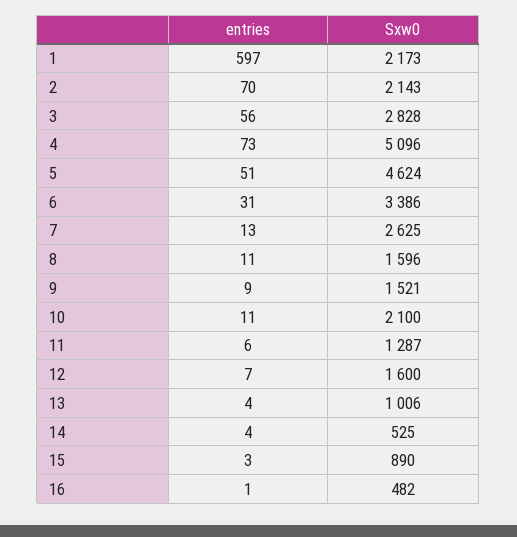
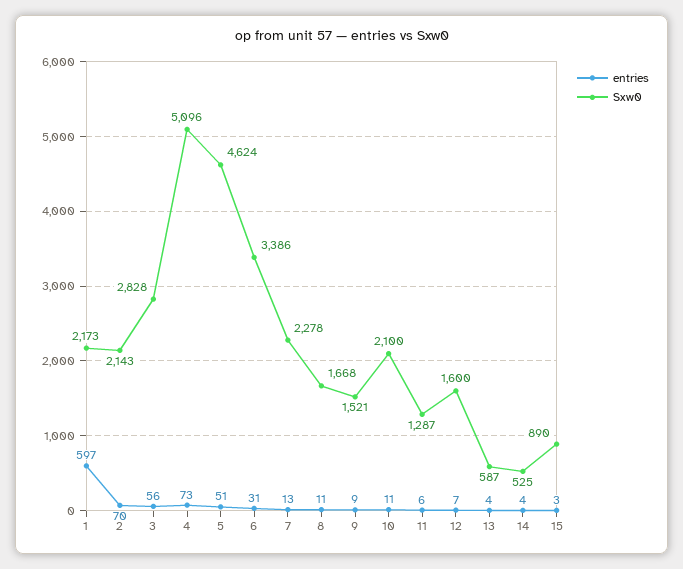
Sxw0, 7: 2625 -> 2278
Sxw0, 8: 1596 -> 1668
Sxw0, 13: 1006 -> 587
entries, 16: 1 -> none
Sxw0, 16: 482 -> none

